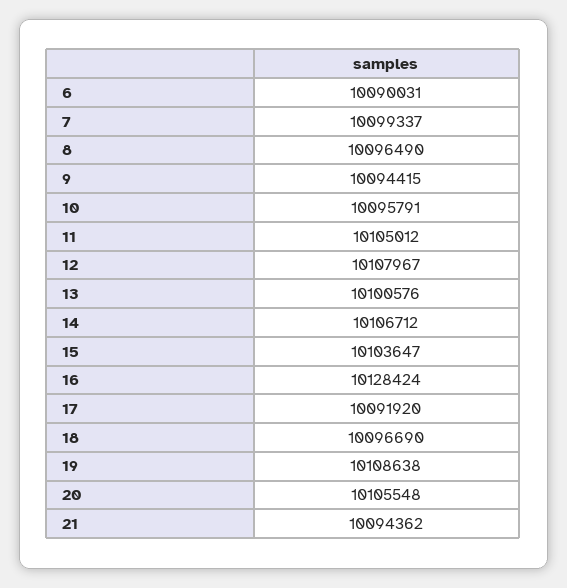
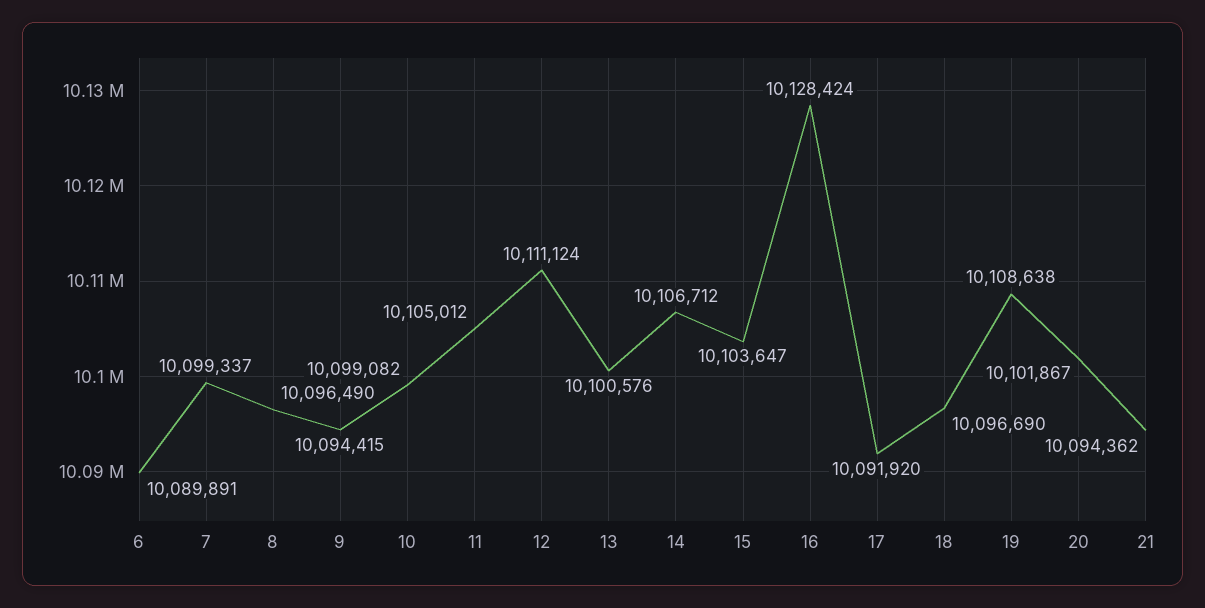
6: 10090031 -> 10089891
10: 10095791 -> 10099082
12: 10107967 -> 10111124
20: 10105548 -> 10101867

